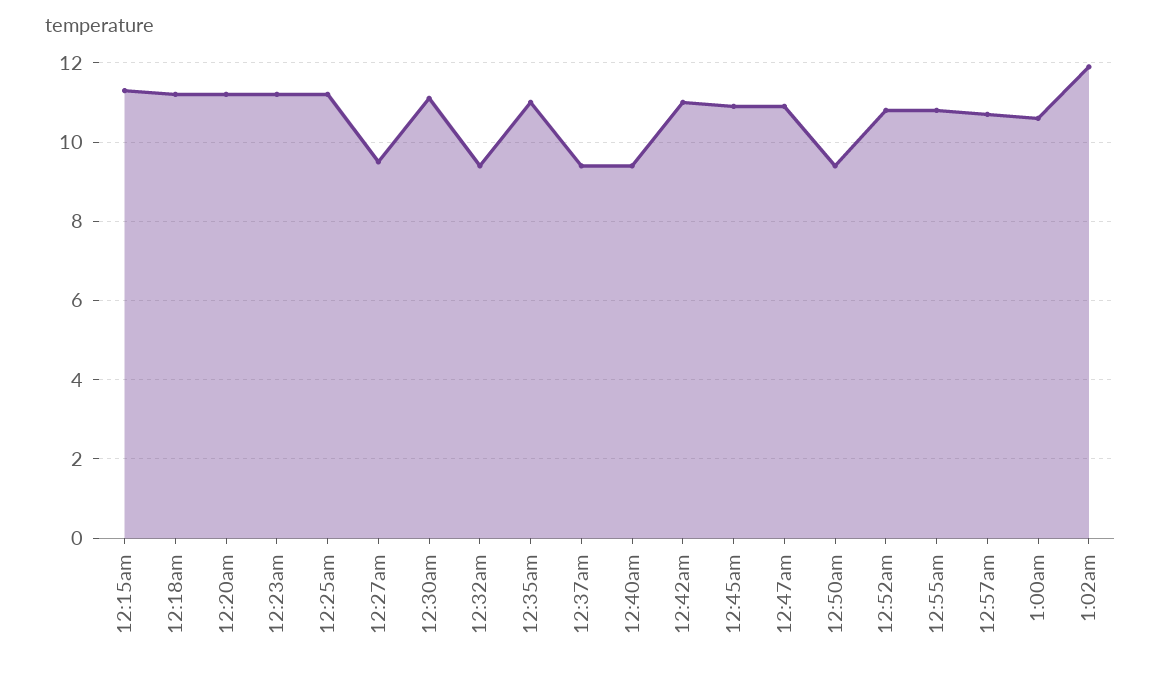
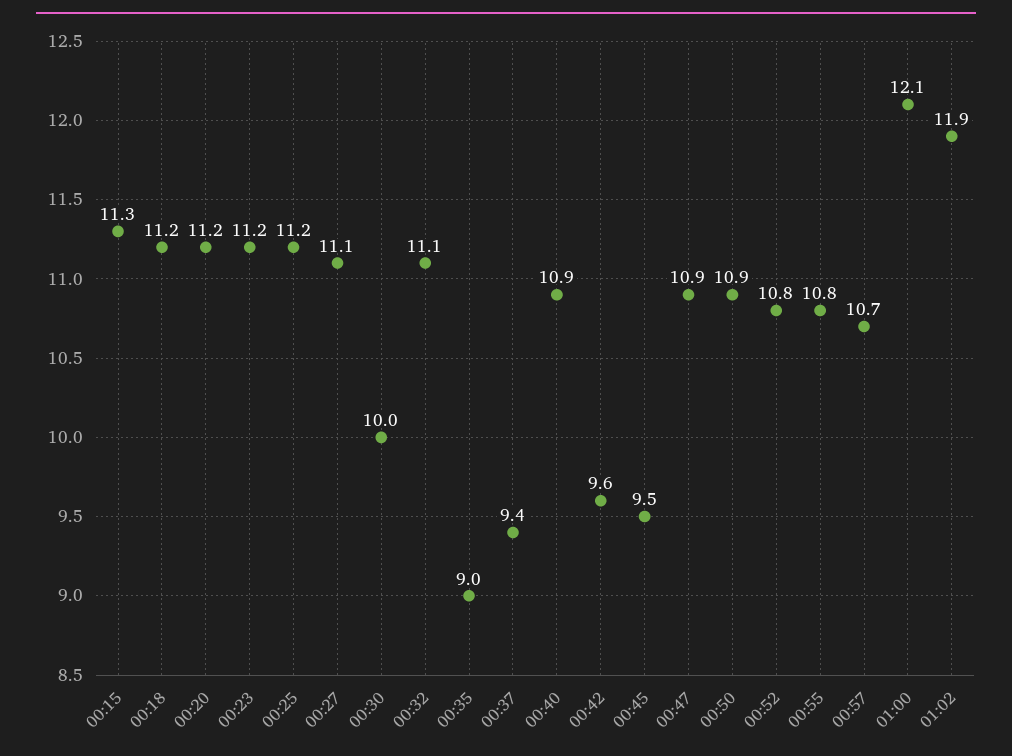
12:27am: 9.5 -> 11.1
12:30am: 11 -> 10
12:32am: 9.5 -> 11.1
12:35am: 11 -> 9
12:40am: 9.5 -> 10.9
12:42am: 11 -> 9.6
12:45am: 11 -> 9.5
12:50am: 9.5 -> 10.9
1:00am: 10.5 -> 12.1

